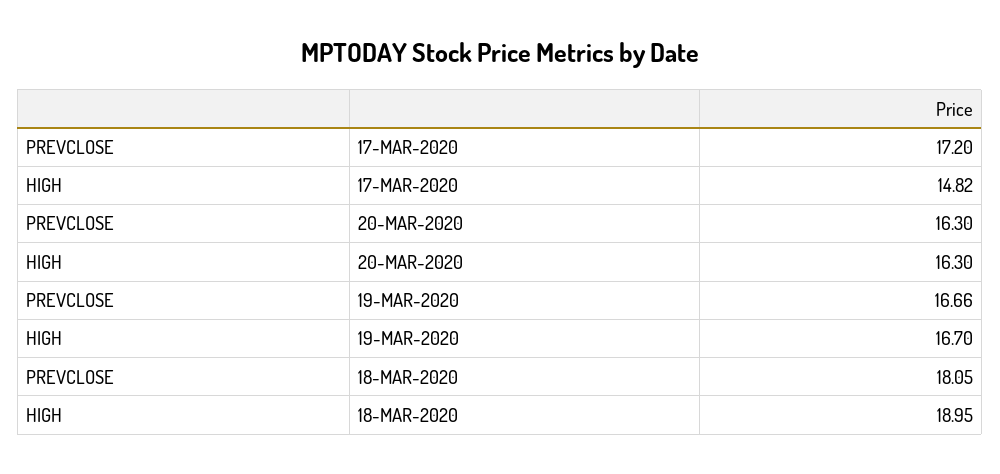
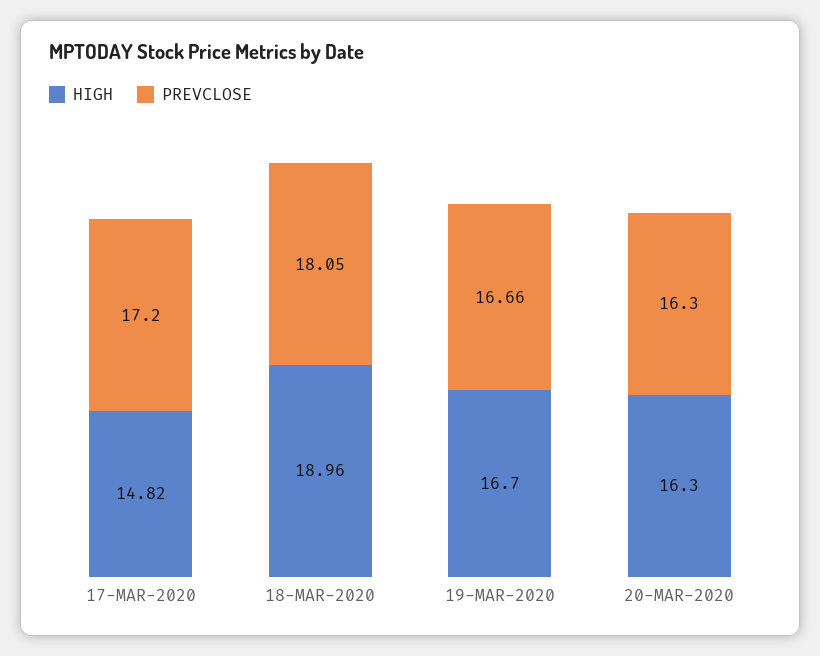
HIGH, 18-MAR-2020: 18.95 -> 18.96

